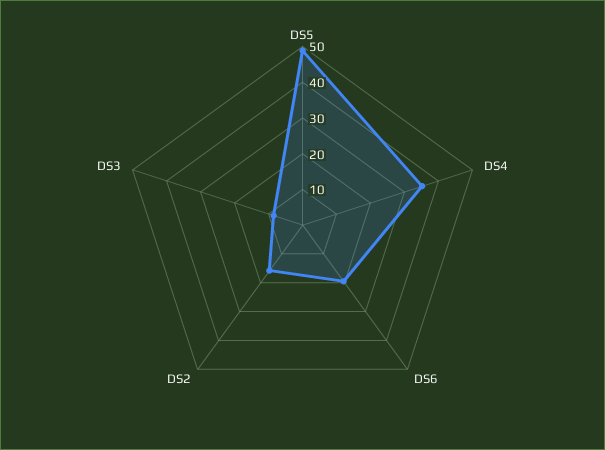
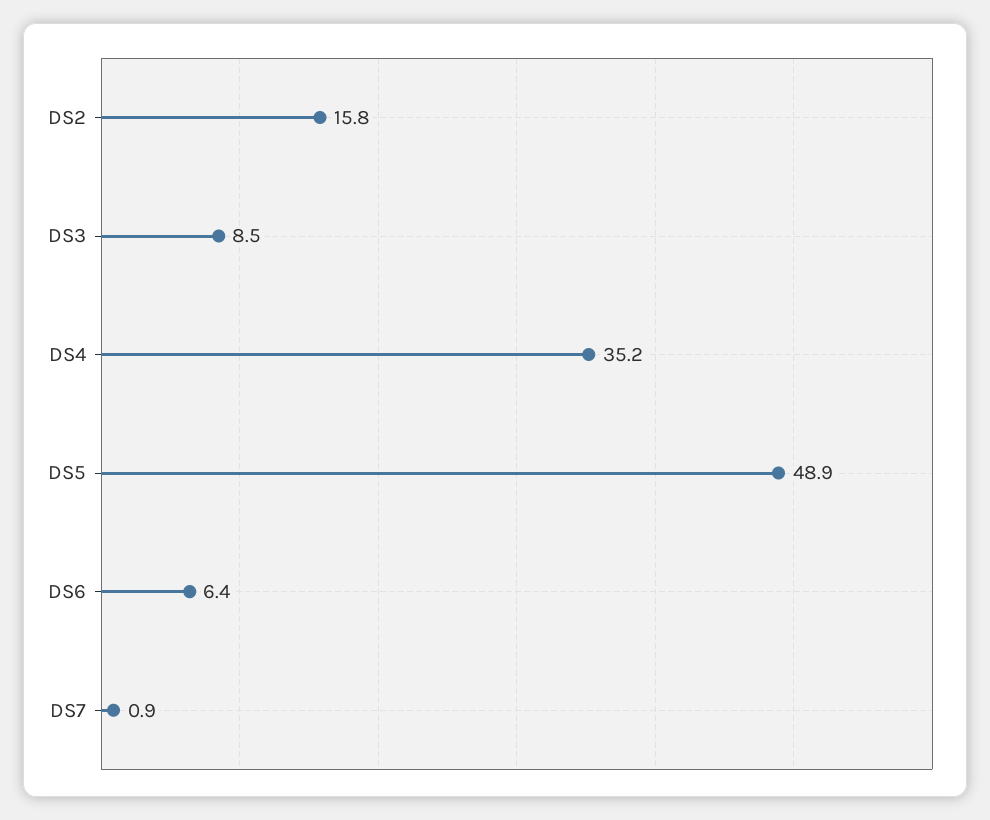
DS6: 20 -> 6.4
DS7: none -> 0.9

